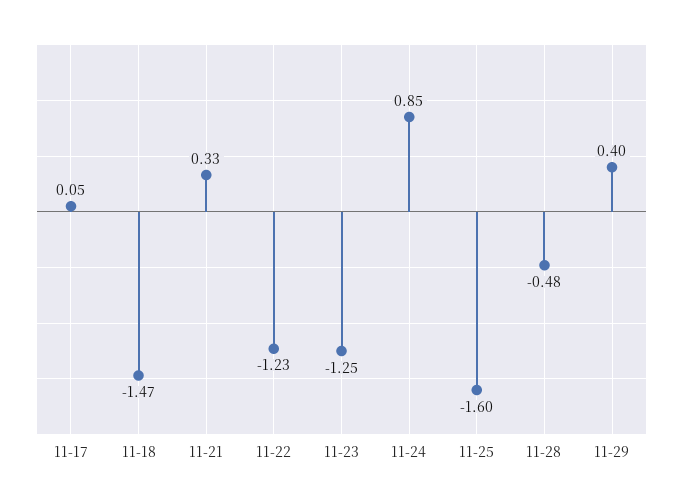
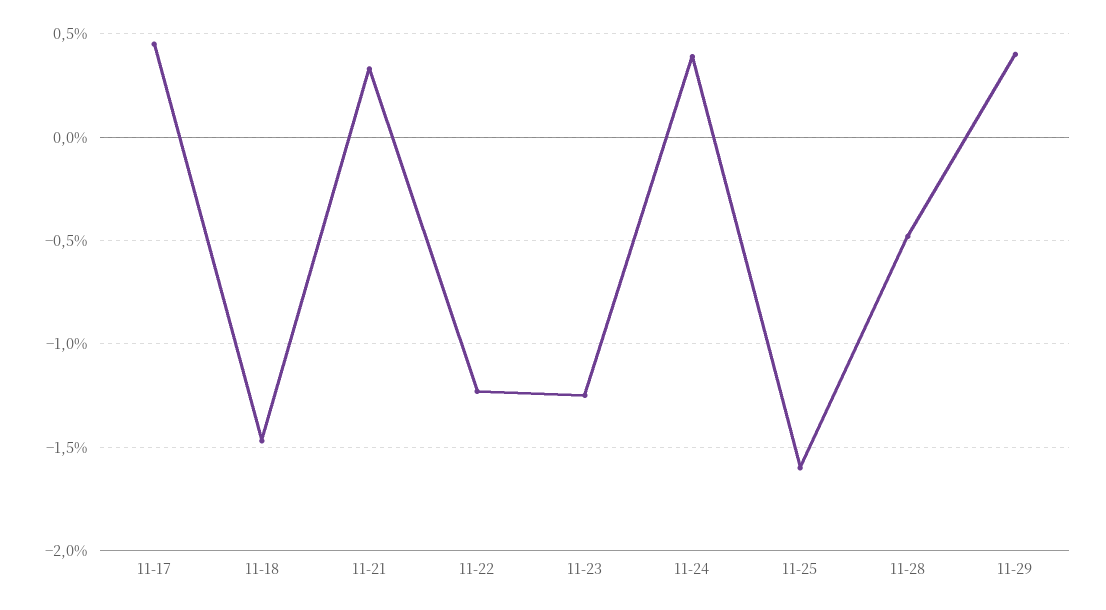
11-17: 0.05 -> 0.45
11-24: 0.85 -> 0.4

